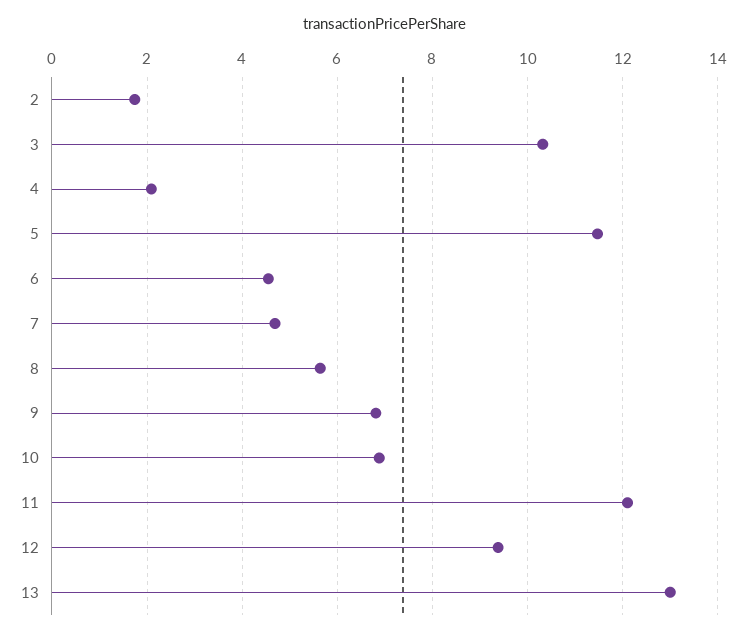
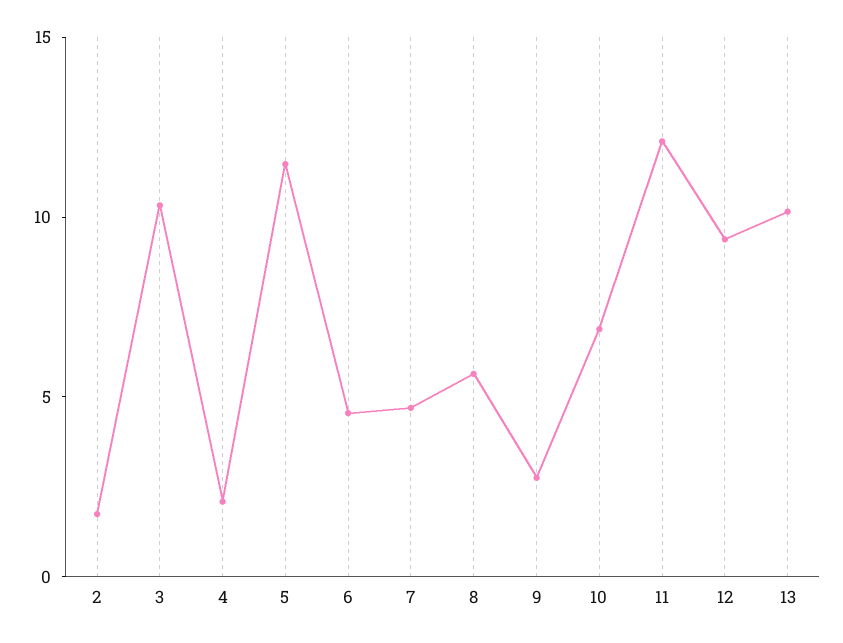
9: 6.8 -> 3
13: 13 -> 10

